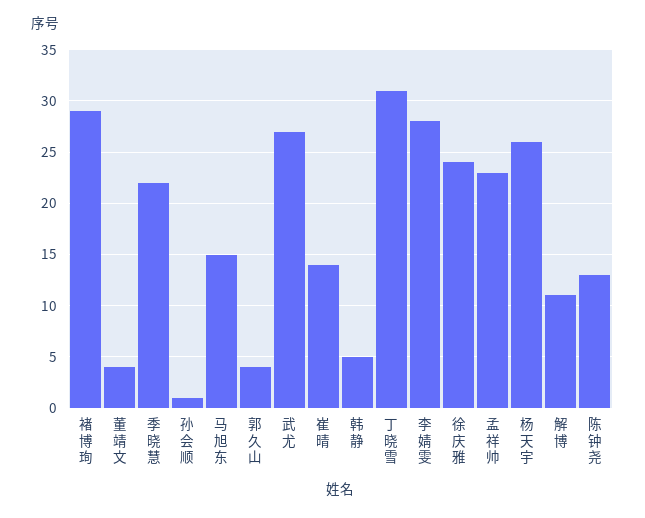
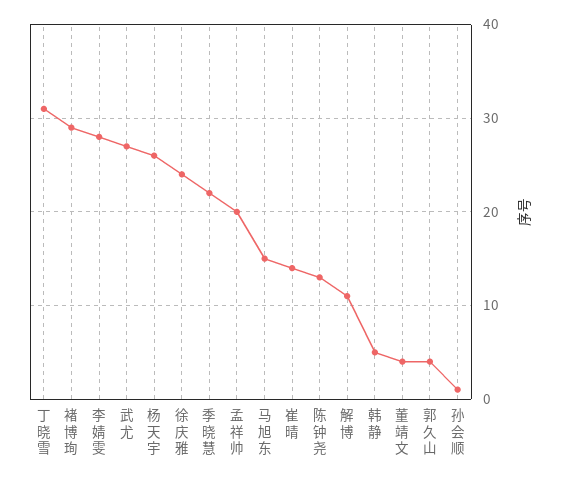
孟祥帅: 23 -> 20

